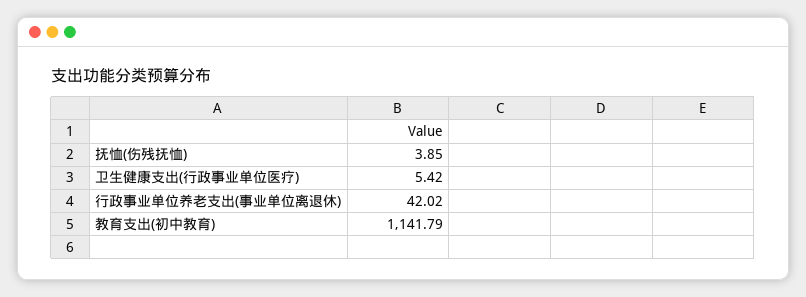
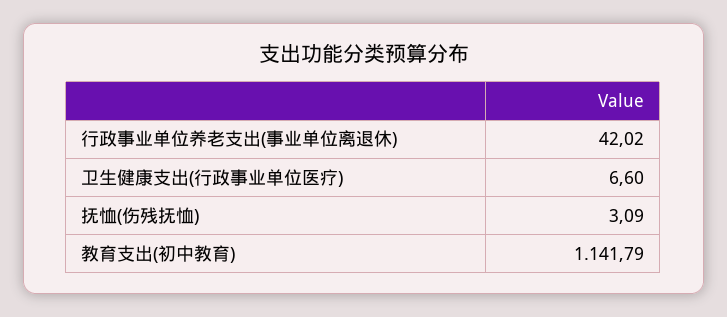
抚恤(伤残抚恤): 3.85 -> 3.09
卫生健康支出(行政事业单位医疗): 5.42 -> 6.6

